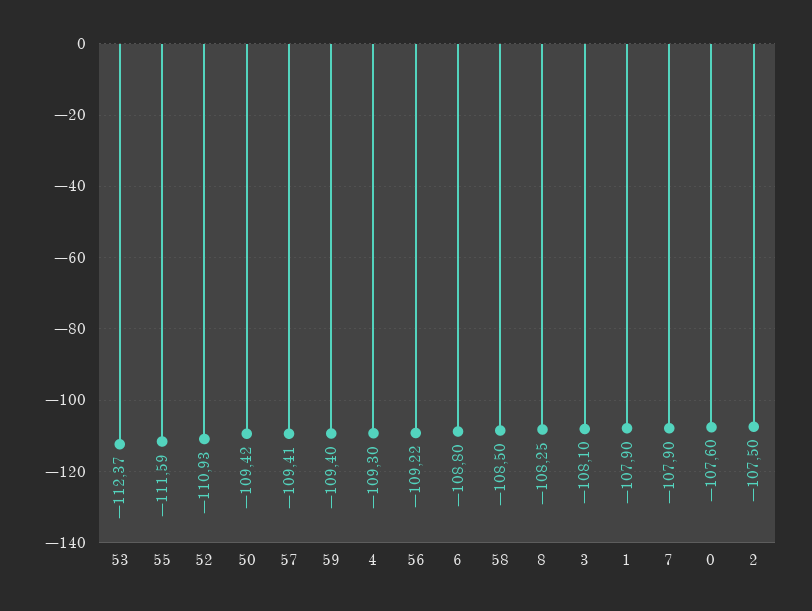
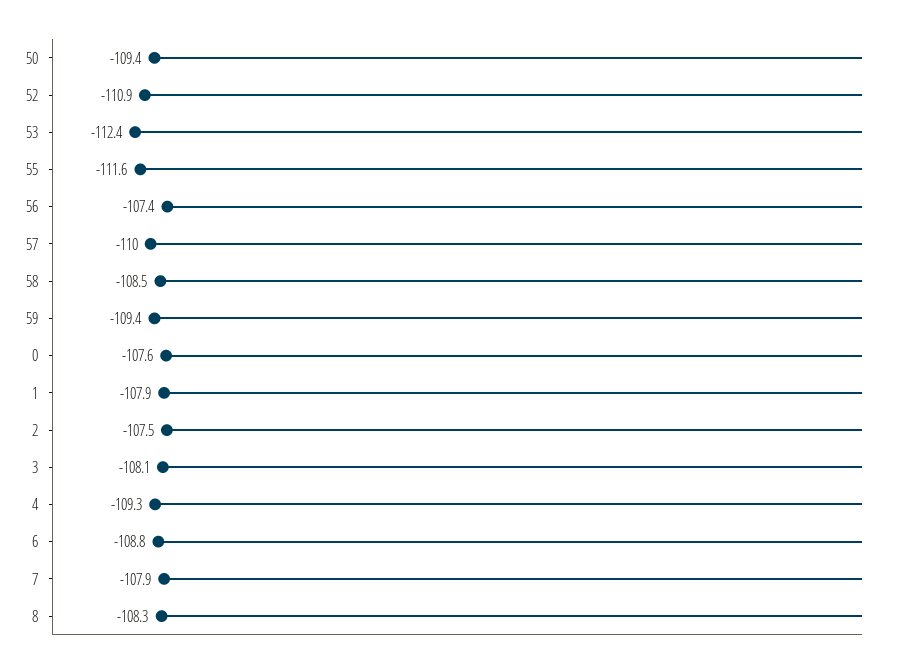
57: -109.41 -> -110
56: -109.22 -> -107.4

